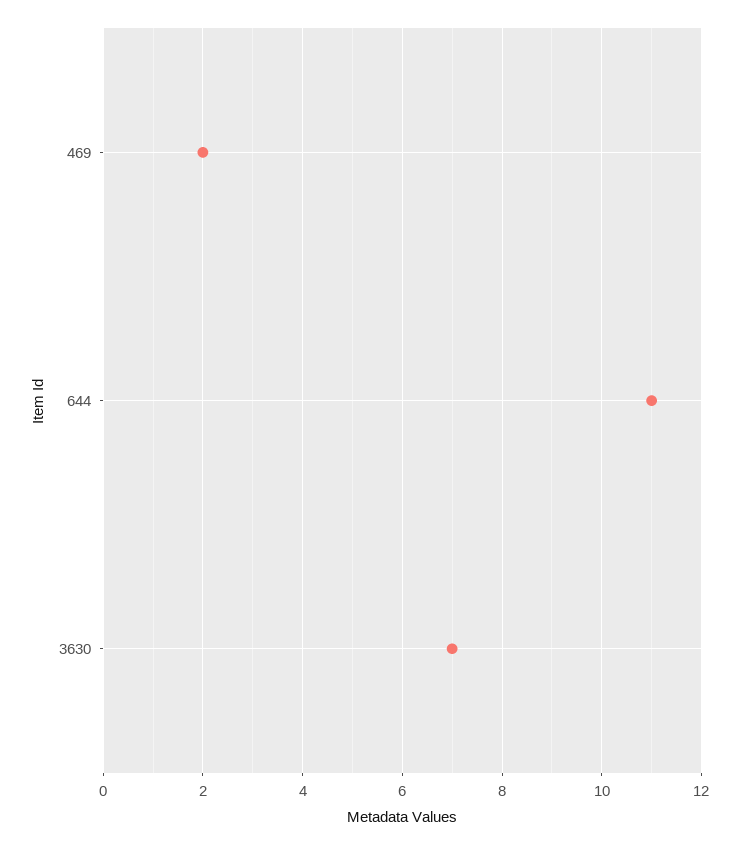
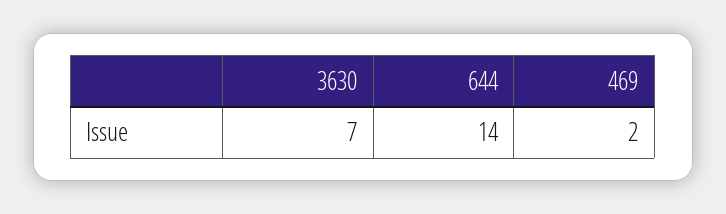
644: 11 -> 14

